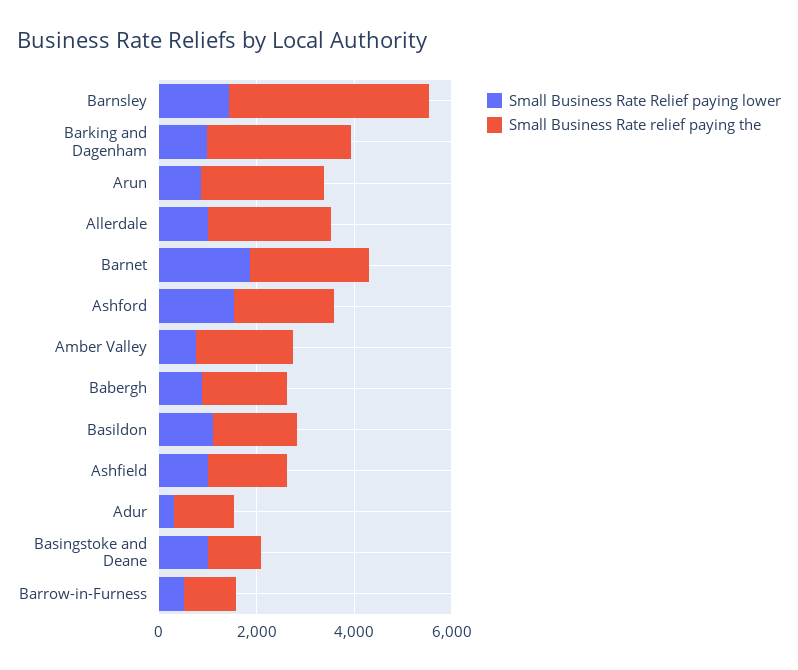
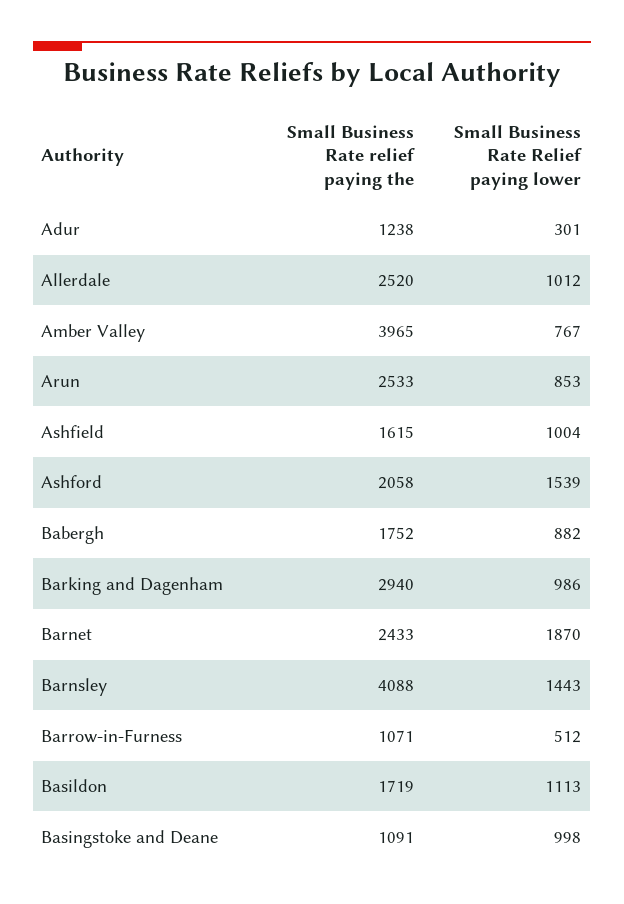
Small Business Rate relief paying the, Amber Valley: 2000 -> 3965

